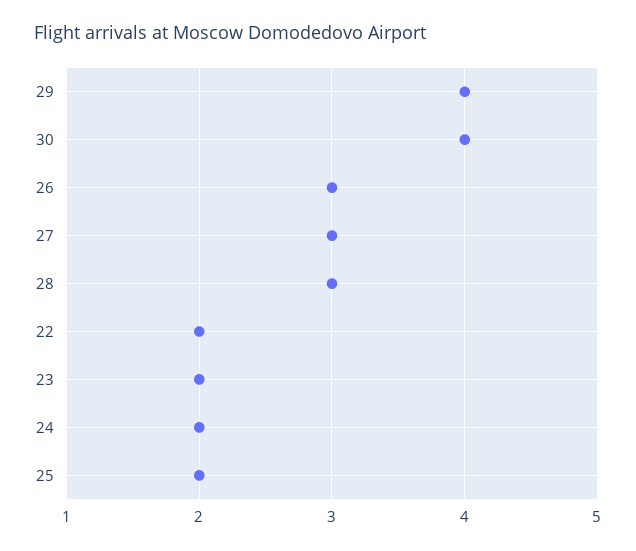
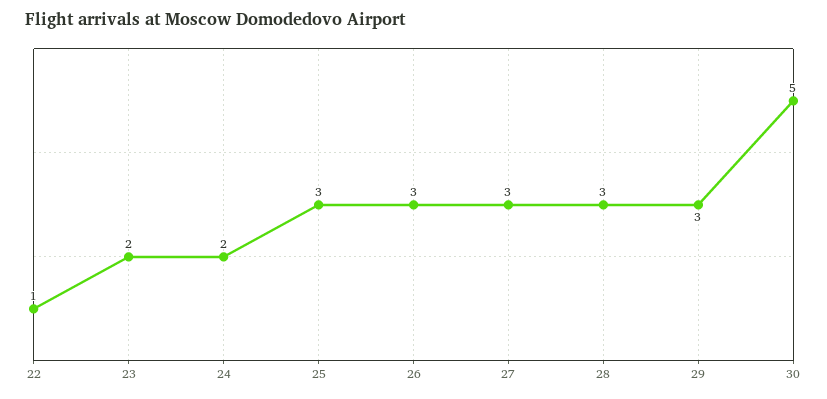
29: 4 -> 3
30: 4 -> 5
22: 2 -> 1
25: 2 -> 3

